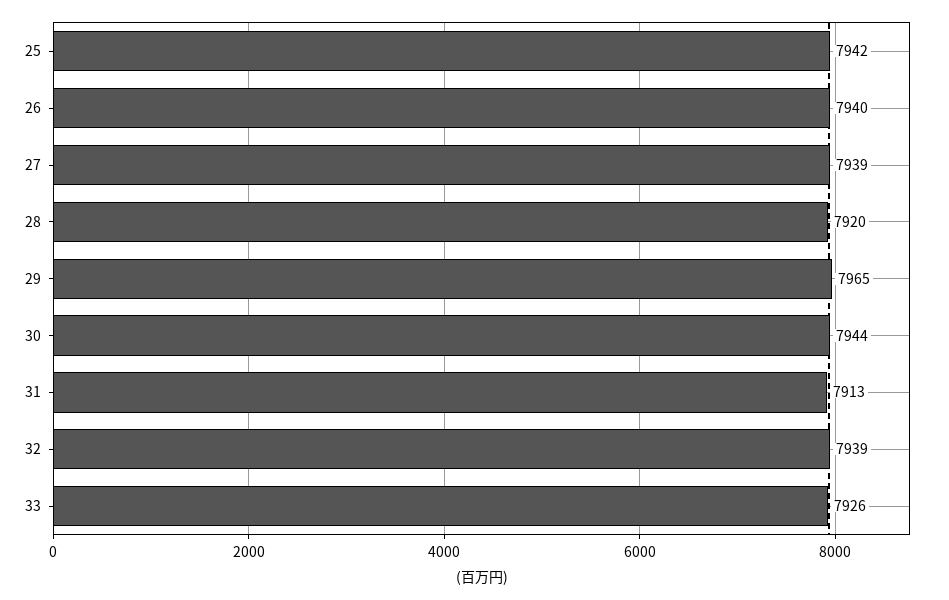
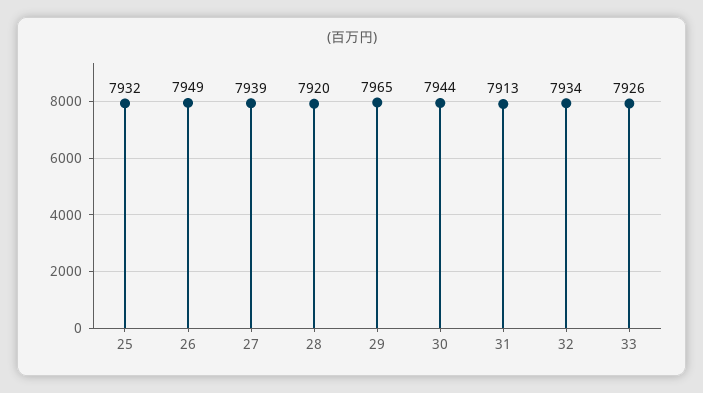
25: 7942 -> 7932
26: 7940 -> 7949
32: 7939 -> 7934

